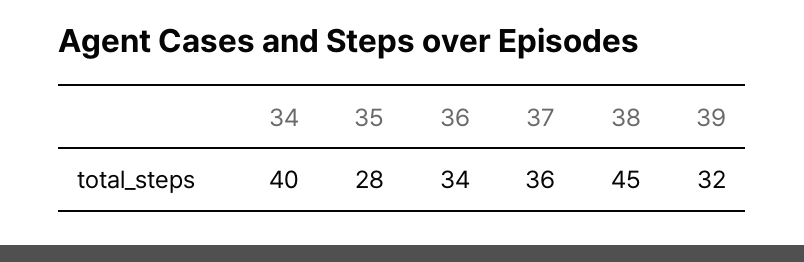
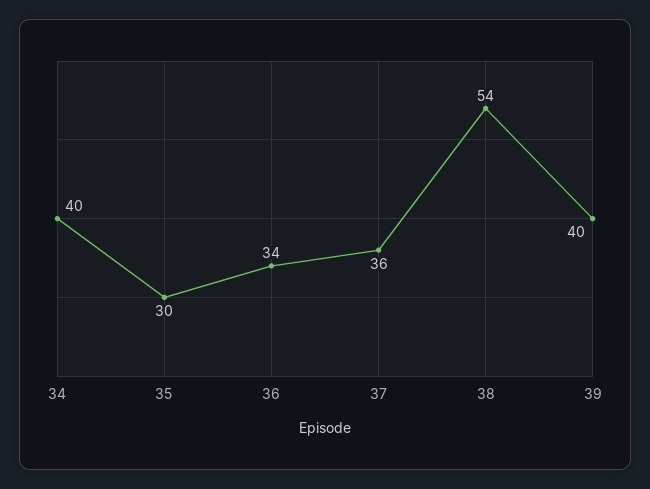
35: 28 -> 30
38: 45 -> 54
39: 32 -> 40

